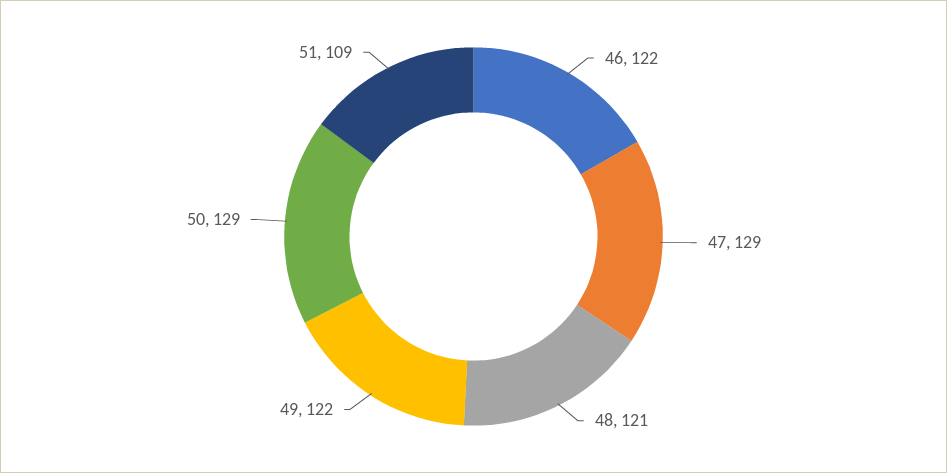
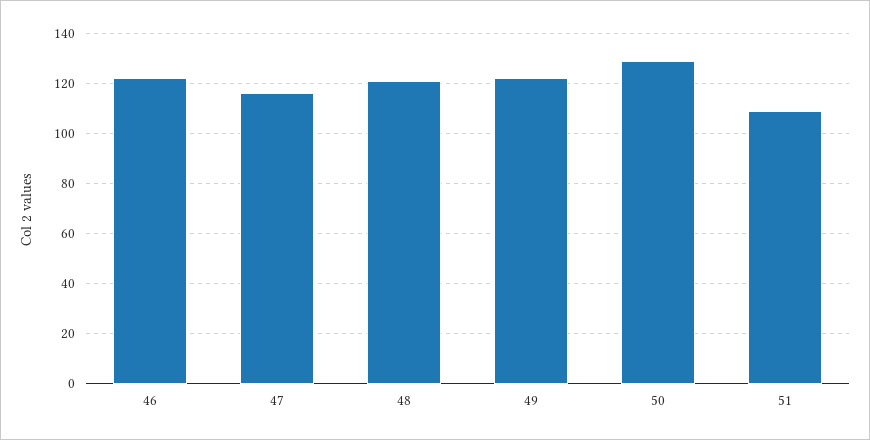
47: 129 -> 115

